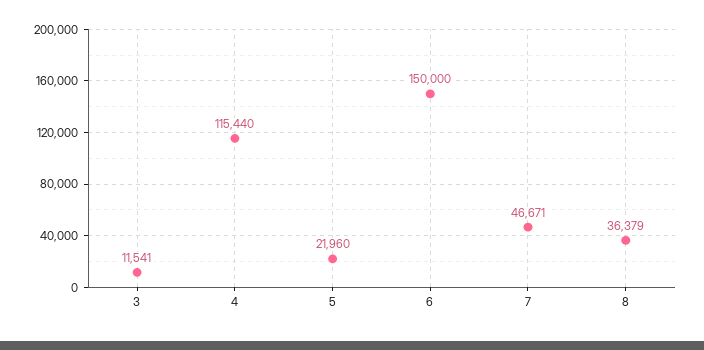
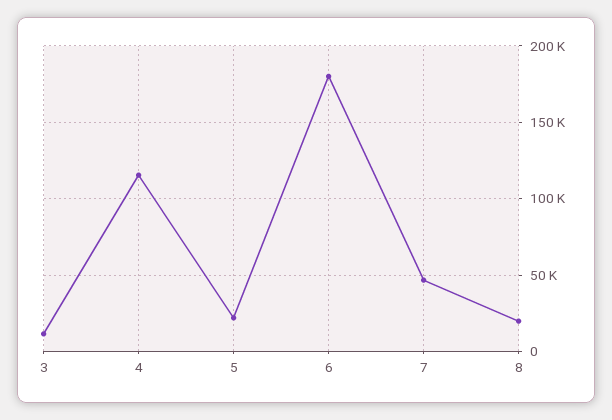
6: 150000 -> 180000
8: 36379 -> 20000

